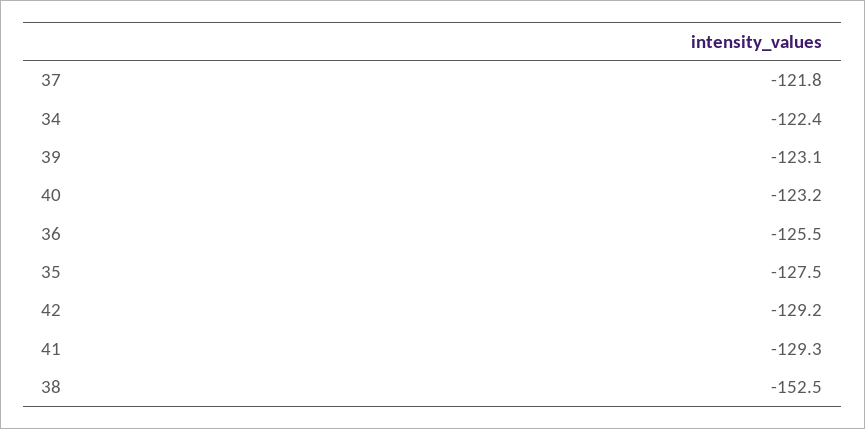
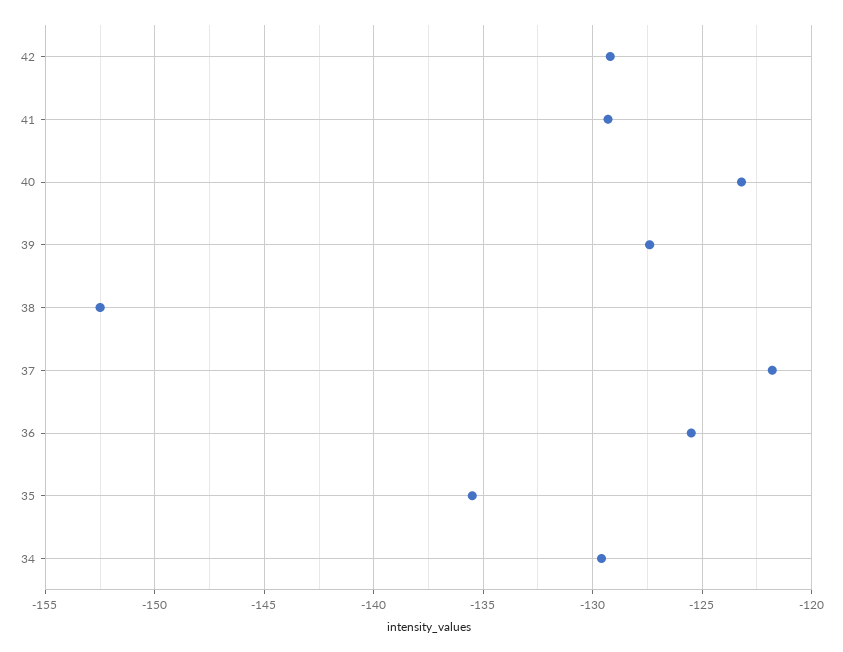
34: -122.4 -> -129.5
39: -123.1 -> -127.5
35: -127.5 -> -135.5

